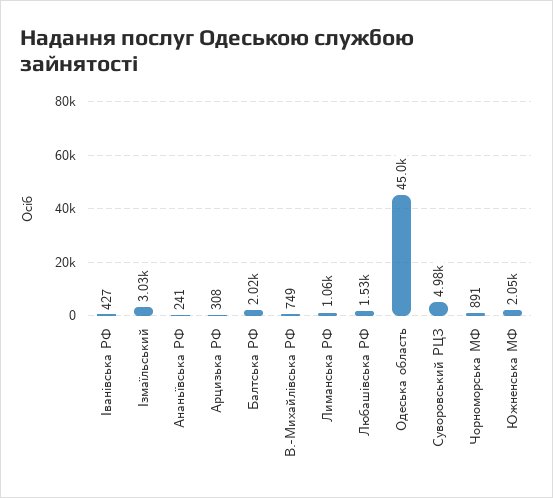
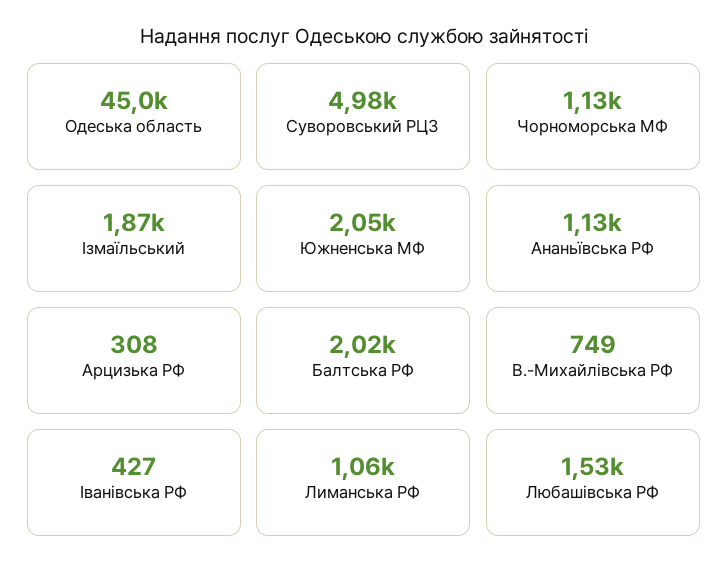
Iзмаїльський: 3030 -> 1870
Ананьївська РФ: 241 -> 1130
Чорноморська МФ: 891 -> 1130

